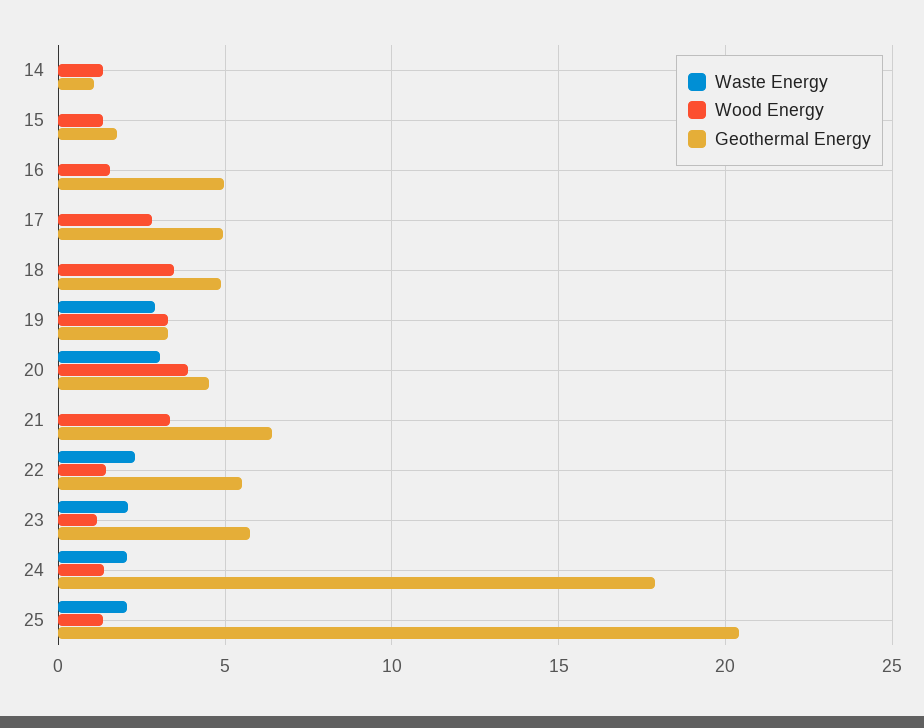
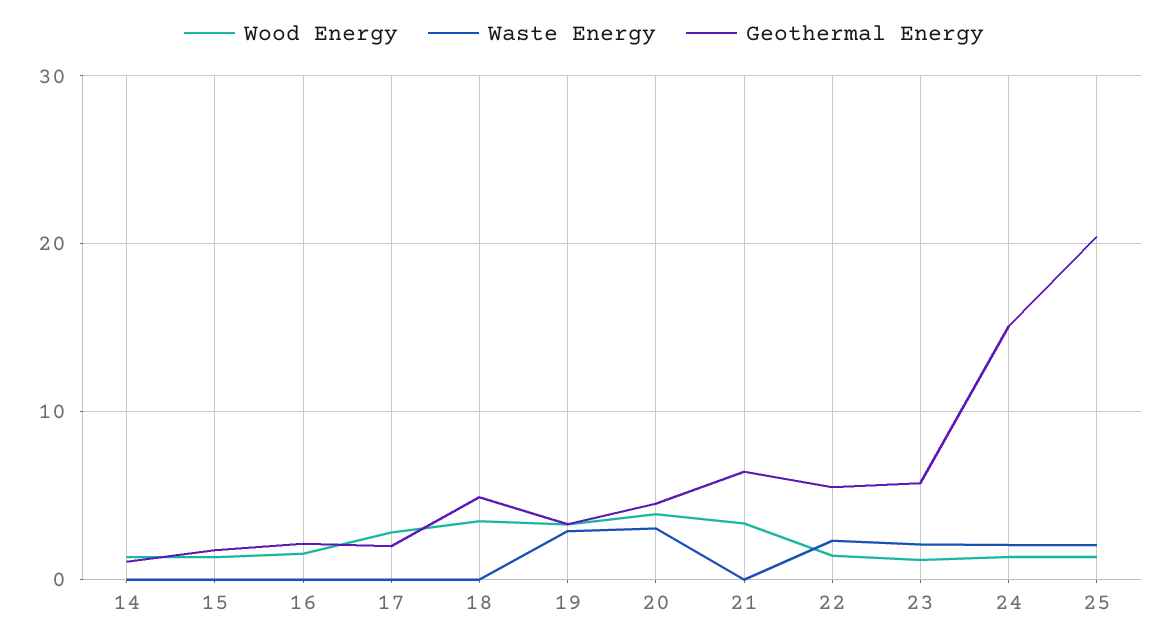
Geothermal Energy, 16: 5 -> 2
Geothermal Energy, 17: 5 -> 2
Geothermal Energy, 24: 18 -> 15

